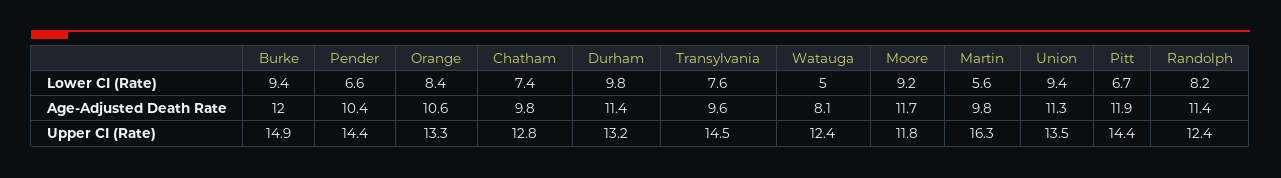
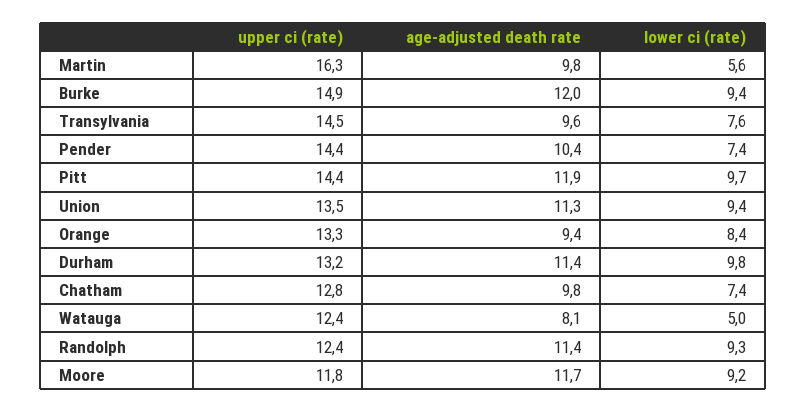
Pender, Lower CI (Rate): 6.6 -> 7.4
Pitt, Lower CI (Rate): 6.7 -> 9.7
Randolph, Lower CI (Rate): 8.2 -> 9.3
Orange, Age-Adjusted Death Rate: 10.6 -> 9.4

